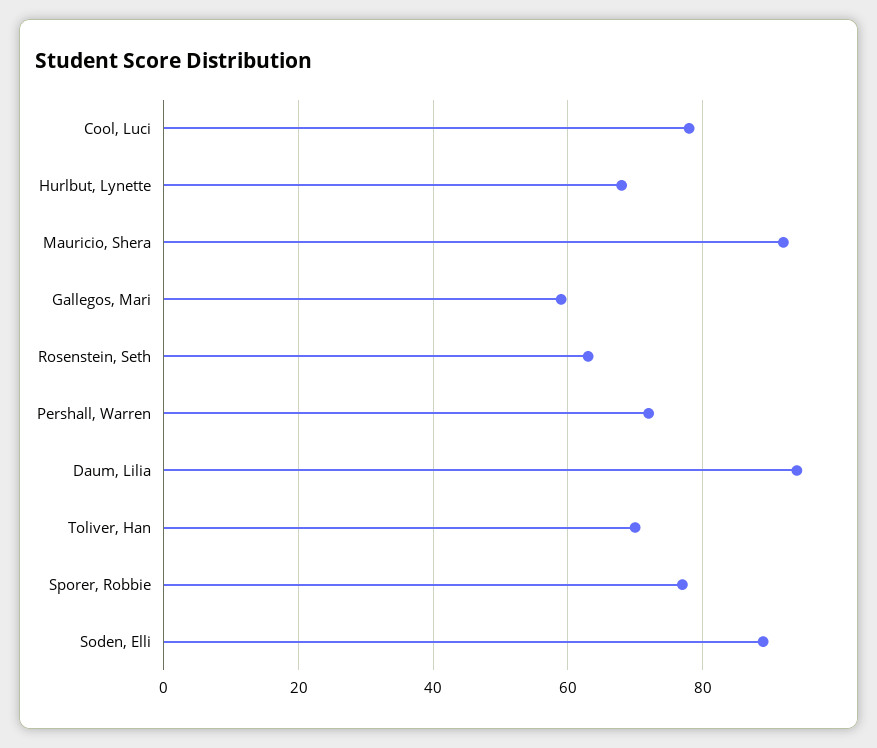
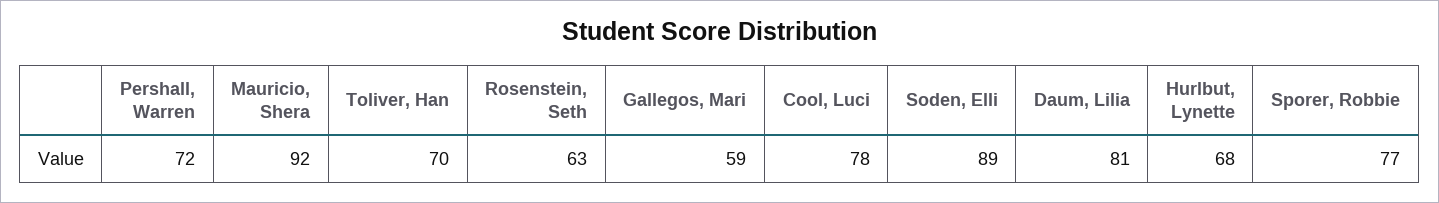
Daum, Lilia: 95 -> 81

